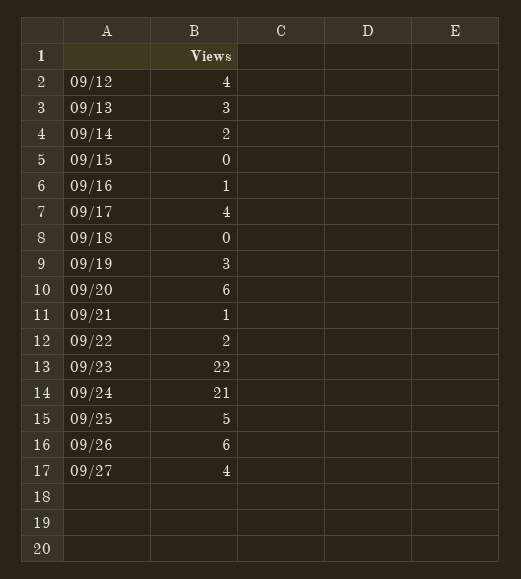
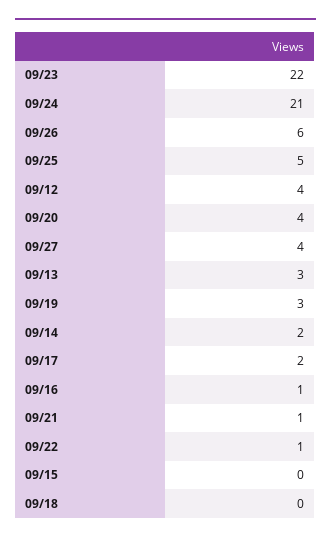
09/17: 4 -> 2
09/20: 6 -> 4
09/22: 2 -> 1

